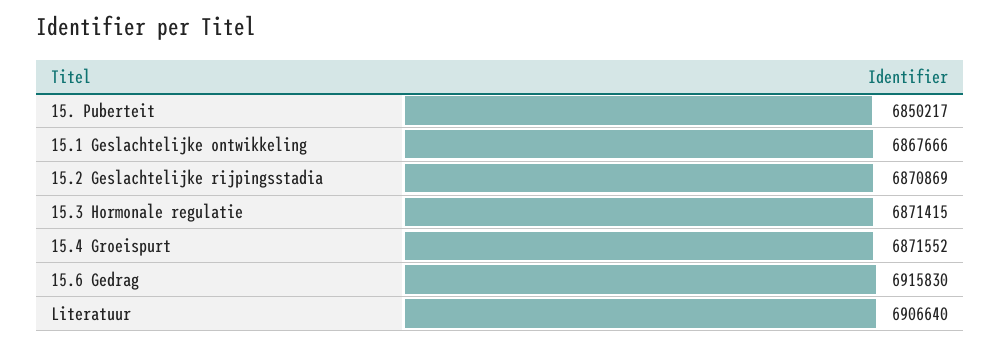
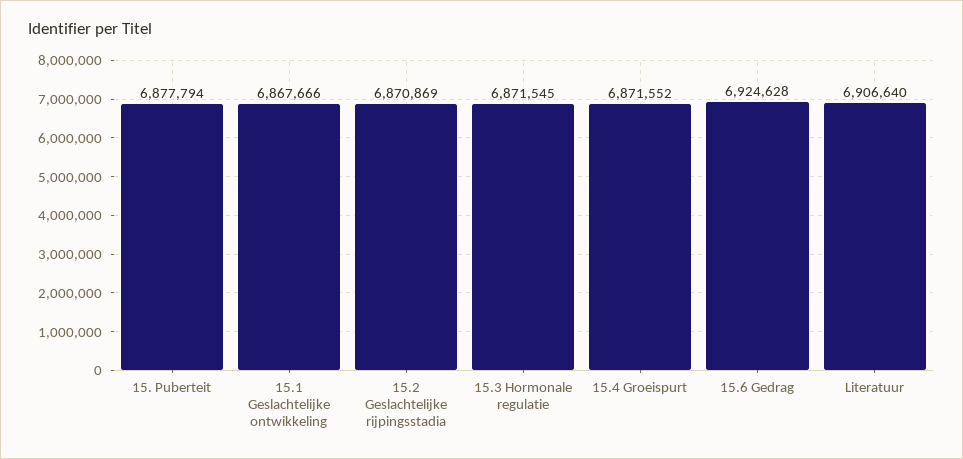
15. Puberteit: 6850217 -> 6877794
15.3 Hormonale regulatie: 6871415 -> 6871545
15.6 Gedrag: 6915830 -> 6924628

